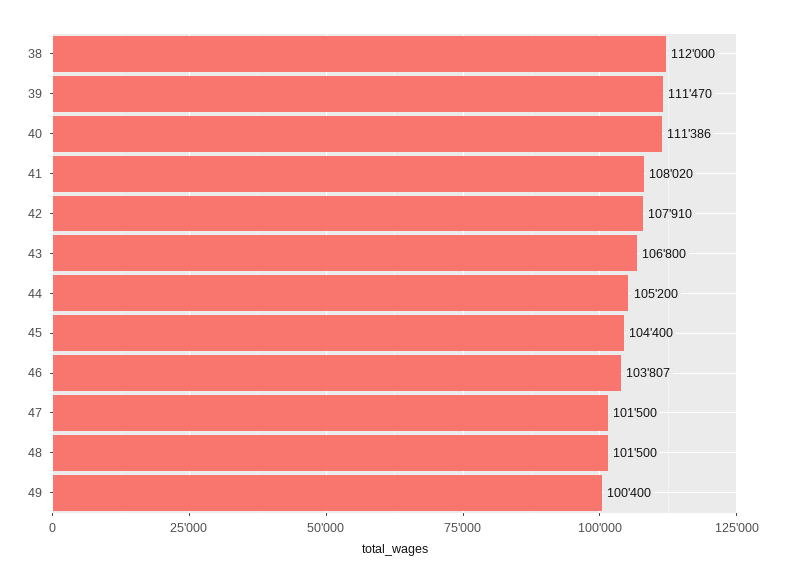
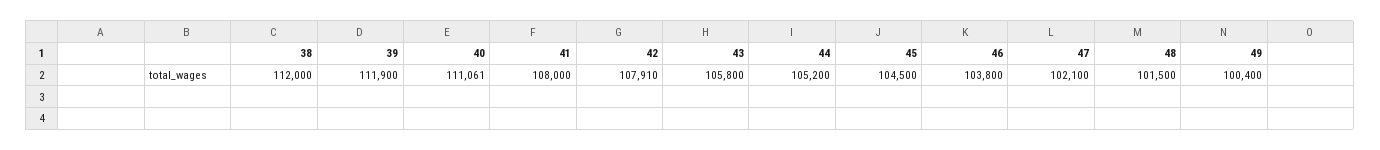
39: 111470 -> 111900
40: 111386 -> 111061
41: 108020 -> 108000
43: 106800 -> 105800
45: 104400 -> 104500
46: 103807 -> 103800
47: 101500 -> 102100

